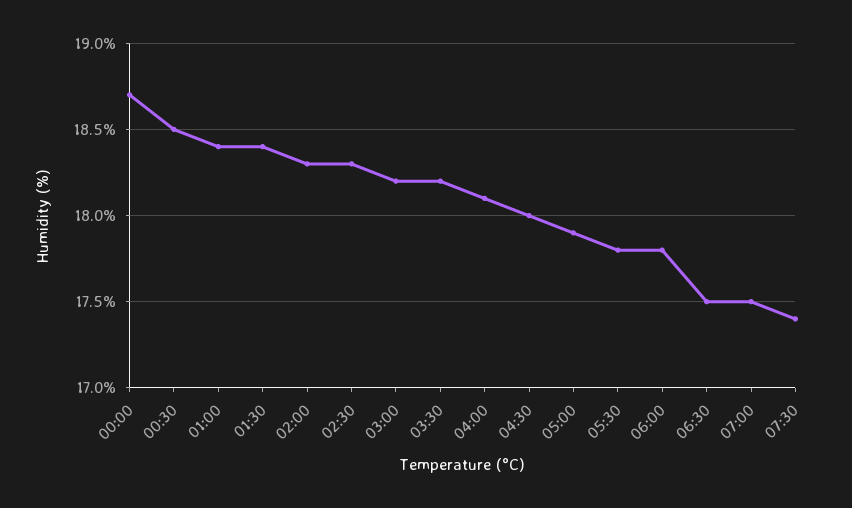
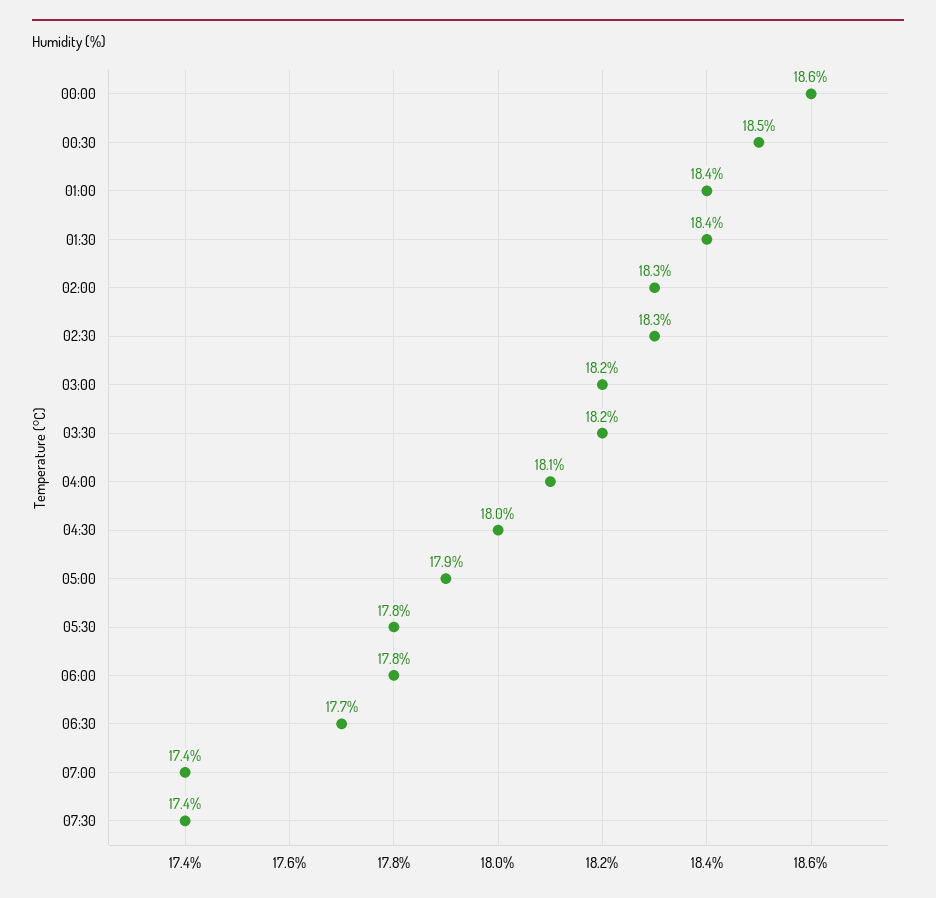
00:00: 18.7 -> 18.6
06:30: 17.5 -> 17.7
07:00: 17.5 -> 17.4

